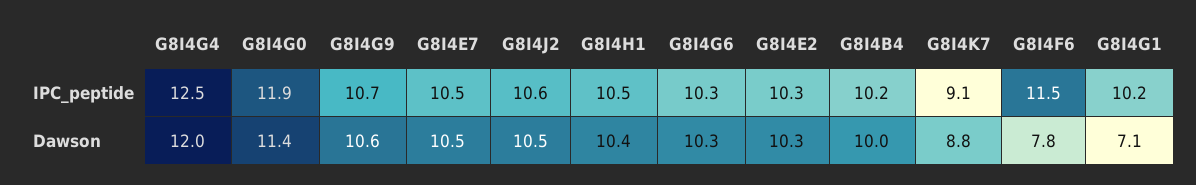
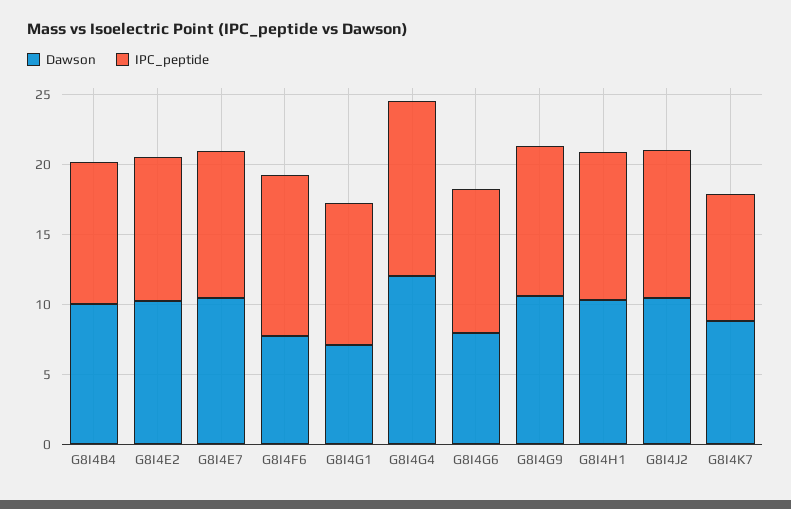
IPC_peptide, G8I4G0: 11.9 -> none
Dawson, G8I4G0: 11.4 -> none
Dawson, G8I4G6: 10.3 -> 8

